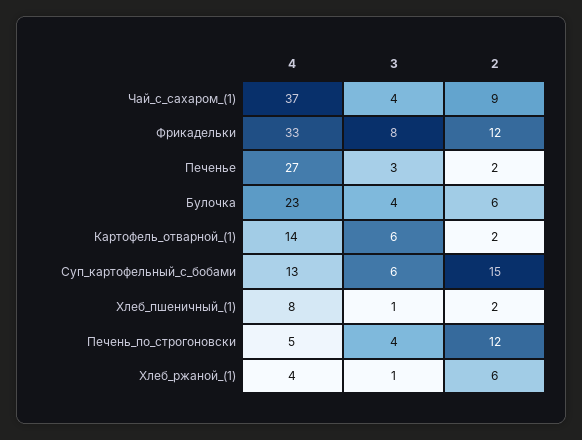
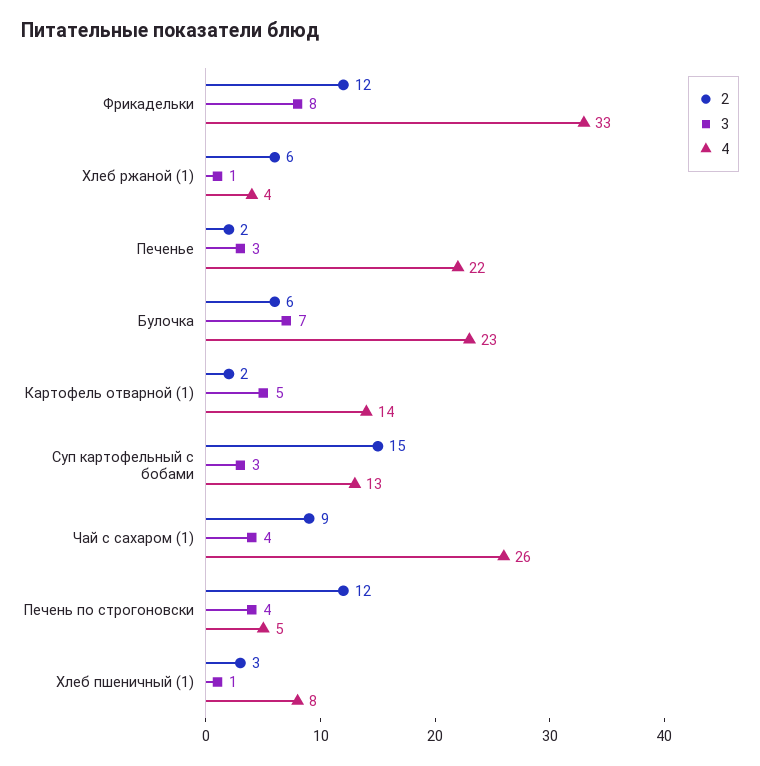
4, Чай_с_сахаром_(1): 37 -> 26
4, Печенье: 27 -> 22
3, Булочка: 4 -> 7
3, Картофель_отварной_(1): 6 -> 5
3, Суп_картофельный_с_бобами: 6 -> 3
2, Хлеб_пшеничный_(1): 2 -> 3

